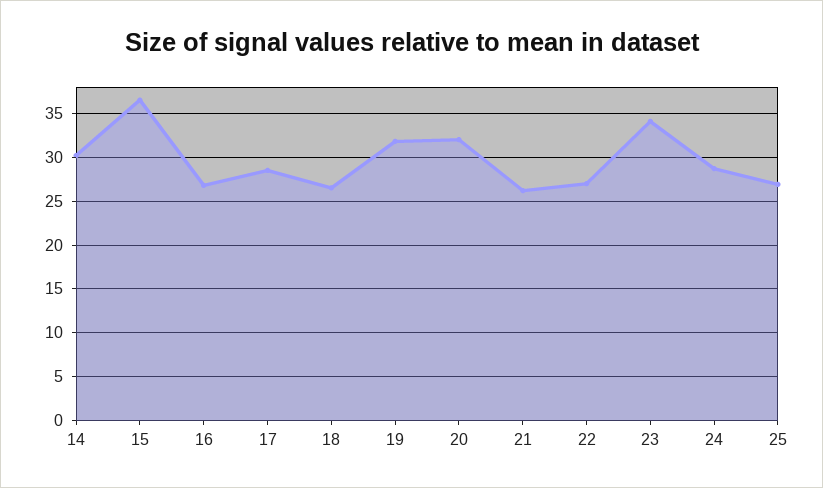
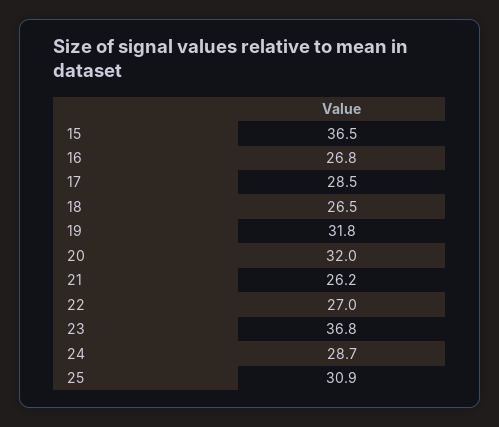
14: 30 -> none
23: 34 -> 36.8
25: 27 -> 30.9

